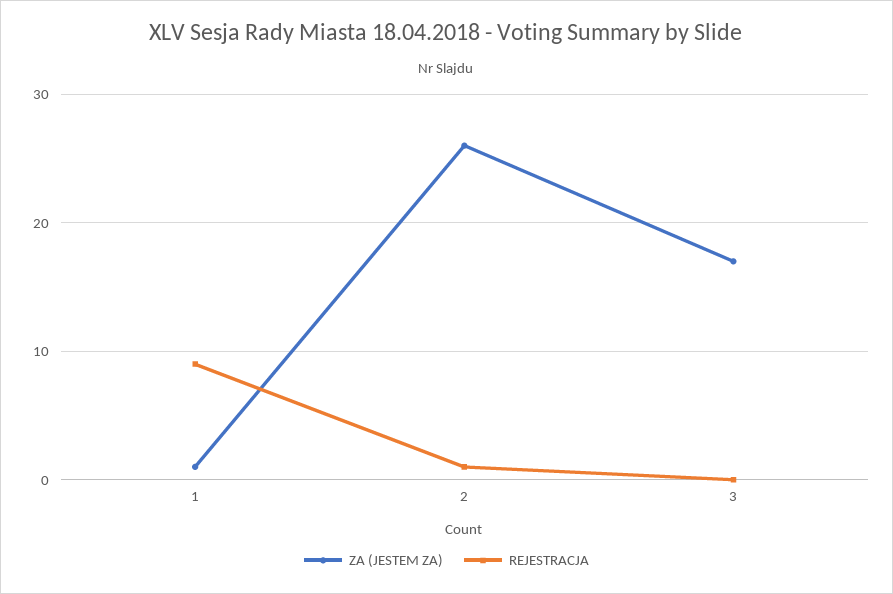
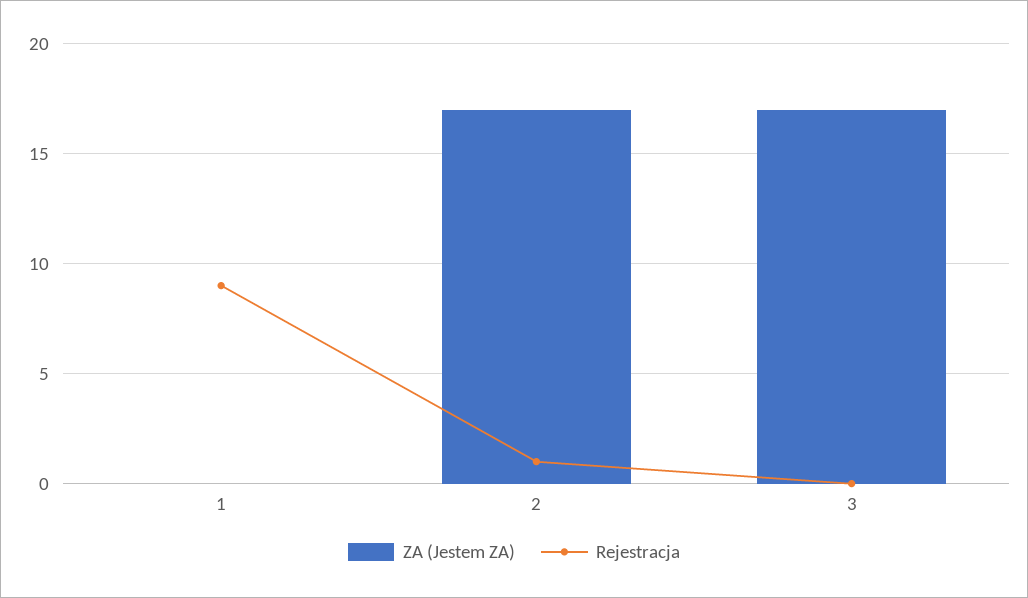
ZA (JESTEM ZA), 1: 1 -> 0
ZA (JESTEM ZA), 2: 26 -> 17

